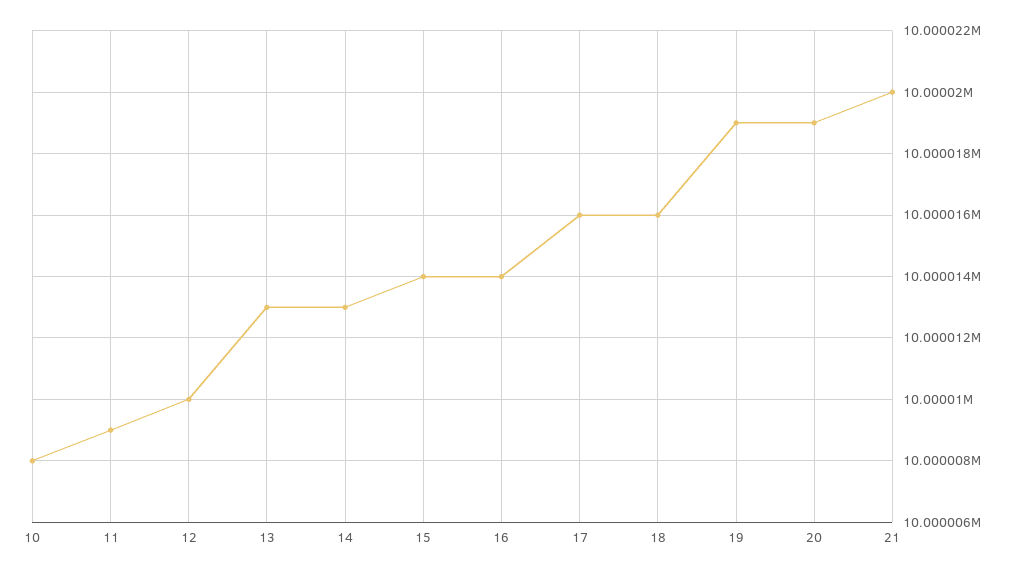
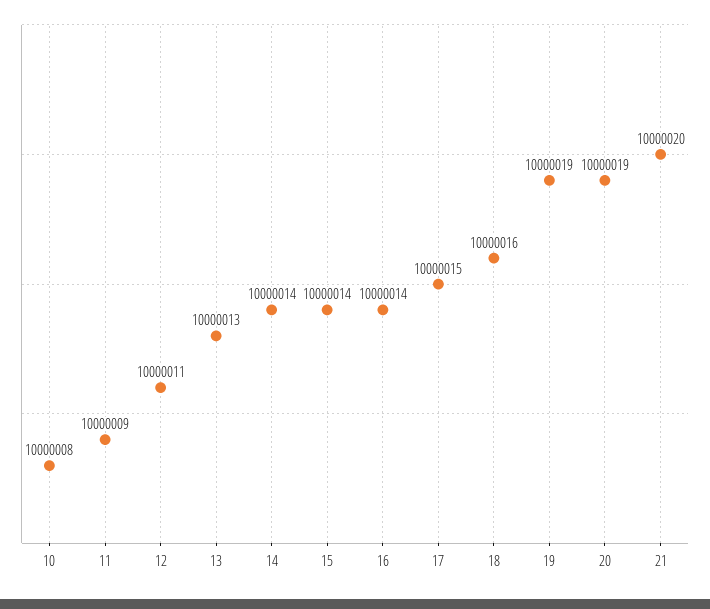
12: 10000010 -> 10000011
14: 10000013 -> 10000014
17: 10000016 -> 10000015

